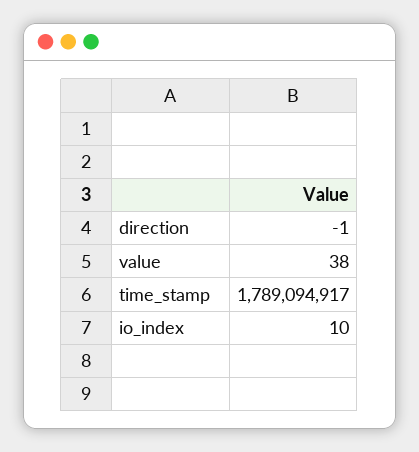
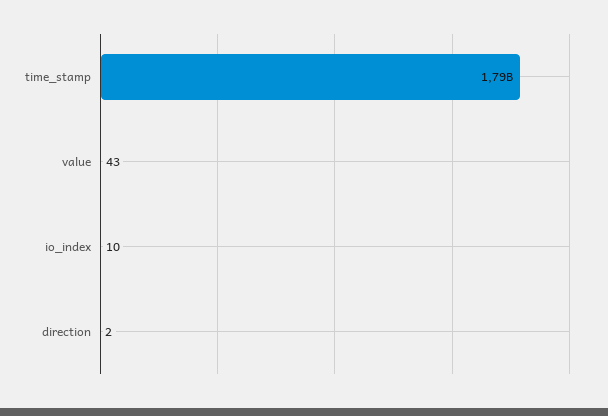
direction: -1 -> 2
value: 38 -> 43

